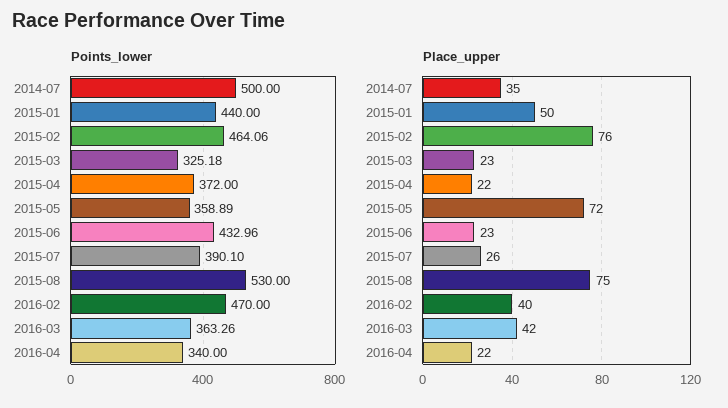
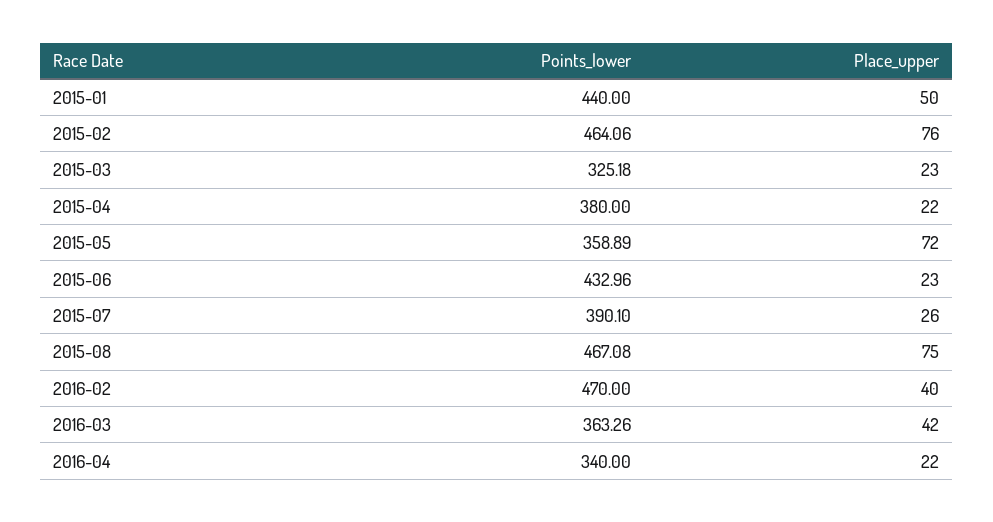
Points_lower, 2014-07: 500 -> none
Points_lower, 2015-04: 372 -> 380
Points_lower, 2015-08: 530 -> 467.08
Place_upper, 2014-07: 35 -> none

